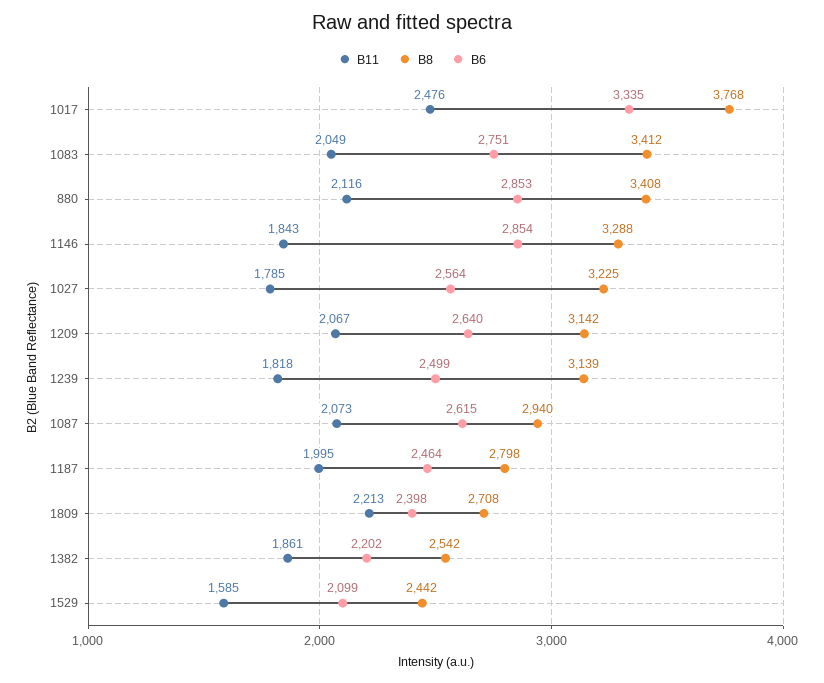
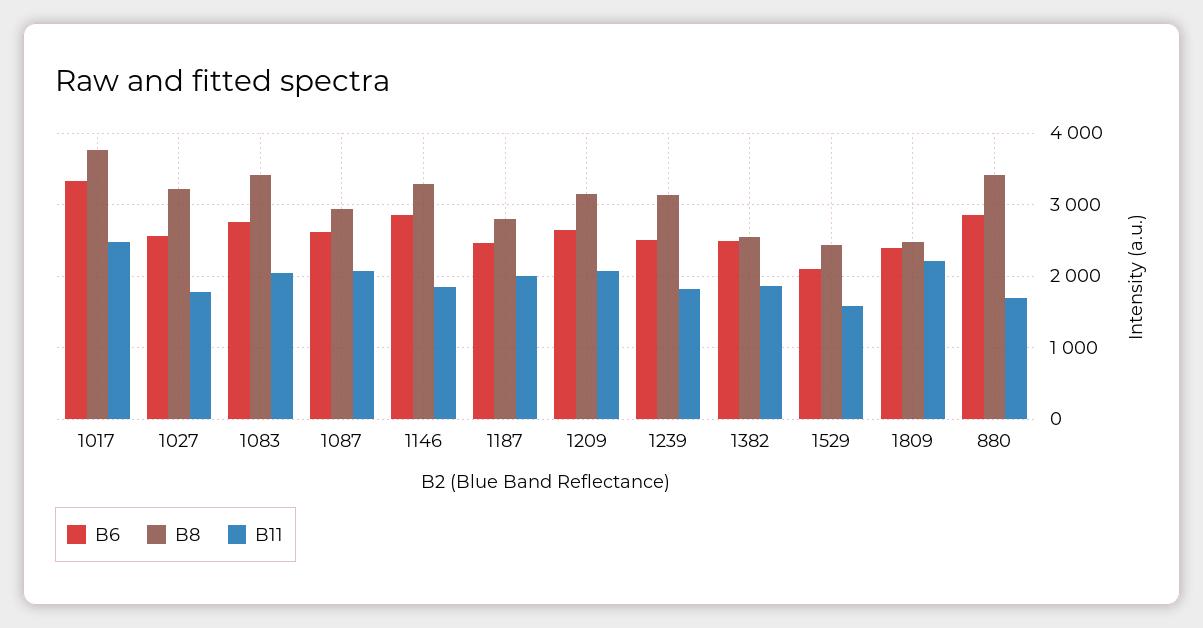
B11, 880: 2116 -> 1700
B8, 1809: 2708 -> 2500
B6, 1382: 2202 -> 2500

